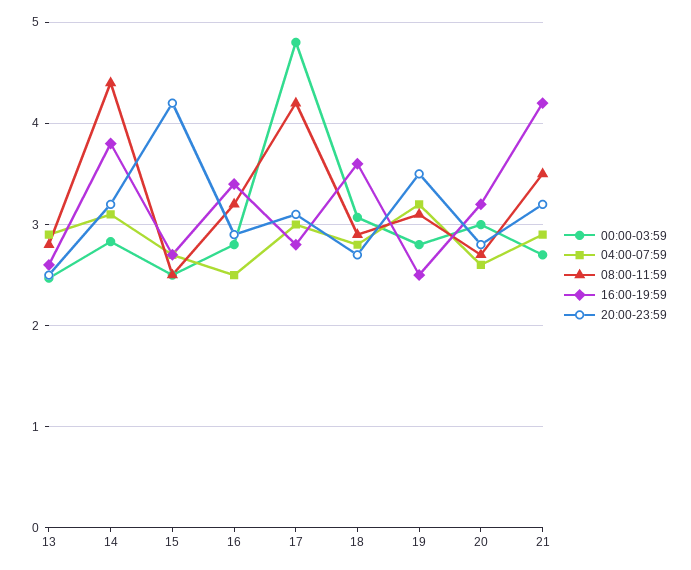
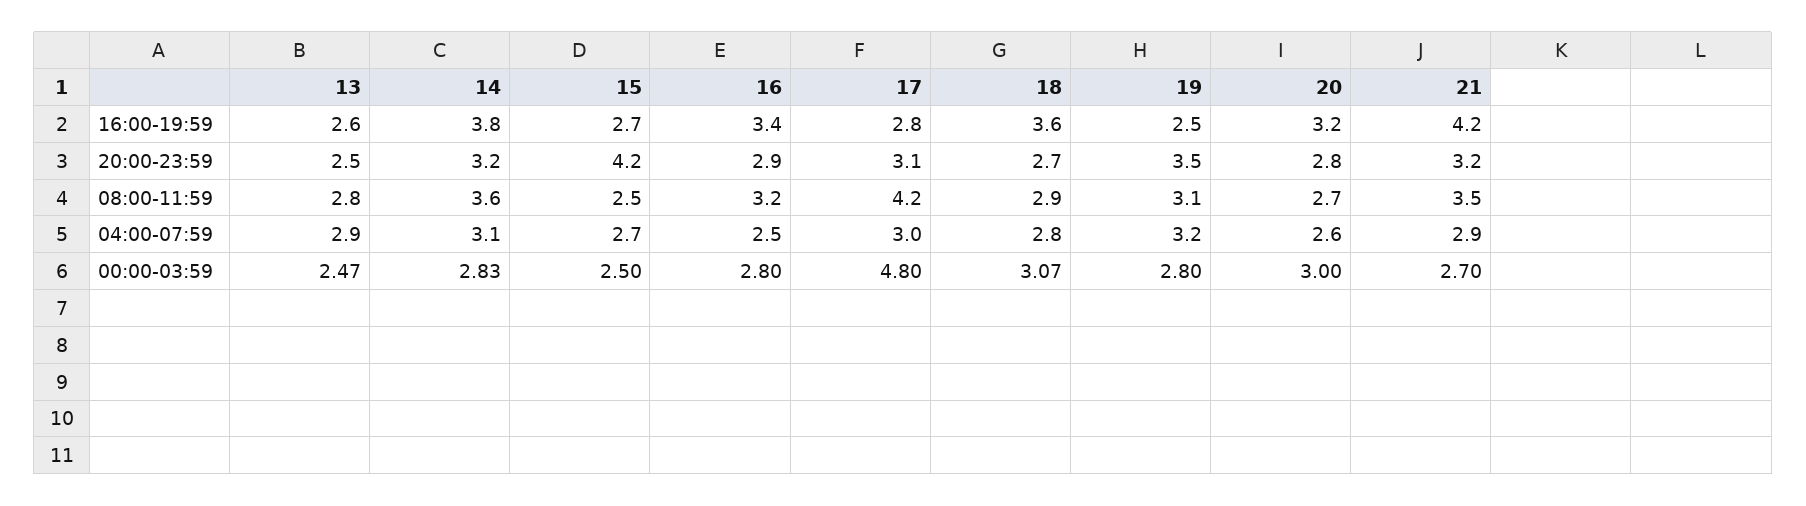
08:00-11:59, 14: 4.4 -> 3.6

